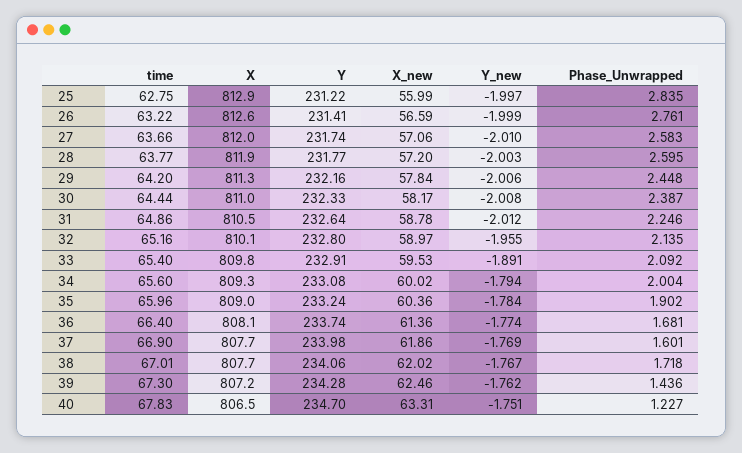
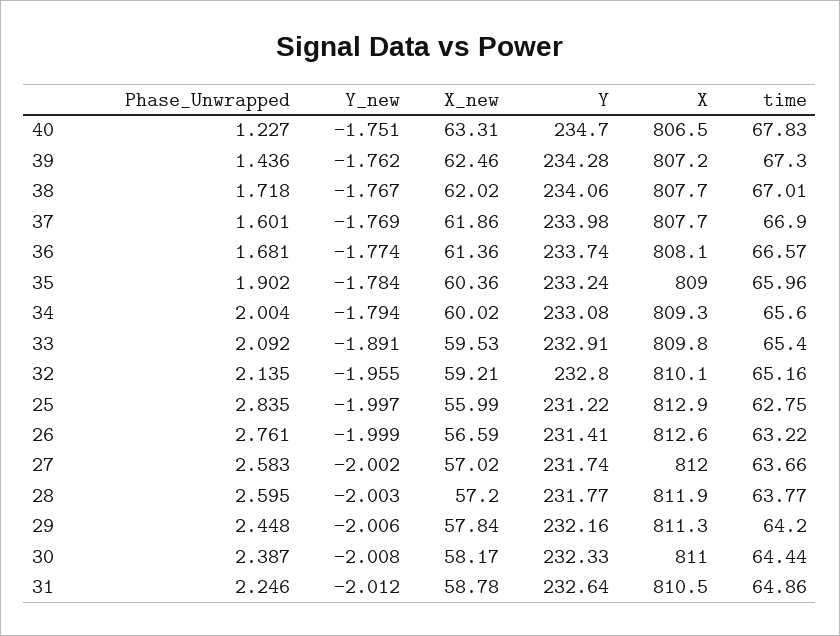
X_new, 27: 57.06 -> 57.02
Y_new, 27: -2.01 -> -2.002
X_new, 32: 58.97 -> 59.21
time, 36: 66.4 -> 66.57

